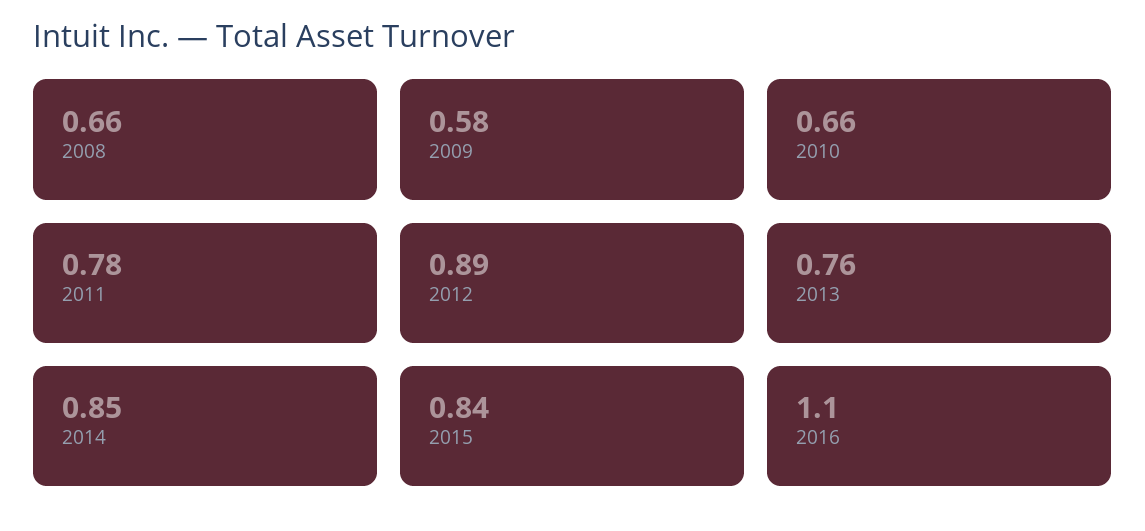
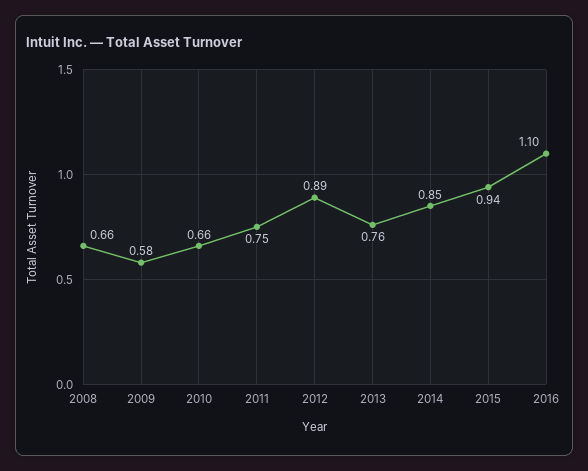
2011: 0.78 -> 0.75
2015: 0.84 -> 0.94

